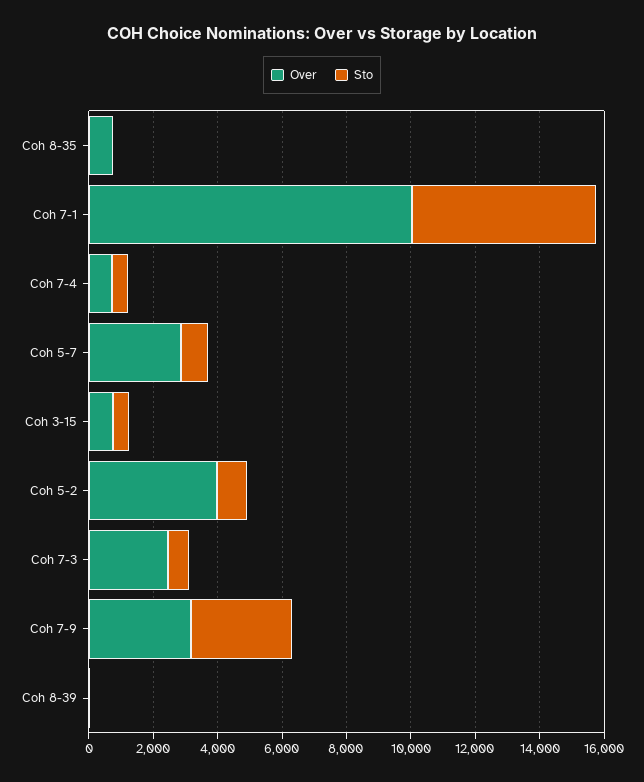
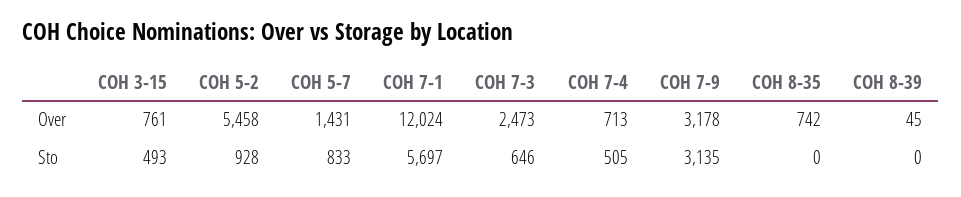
Over, Coh 7-1: 10000 -> 12024
Over, Coh 5-7: 3000 -> 1431
Over, Coh 5-2: 4000 -> 5458

